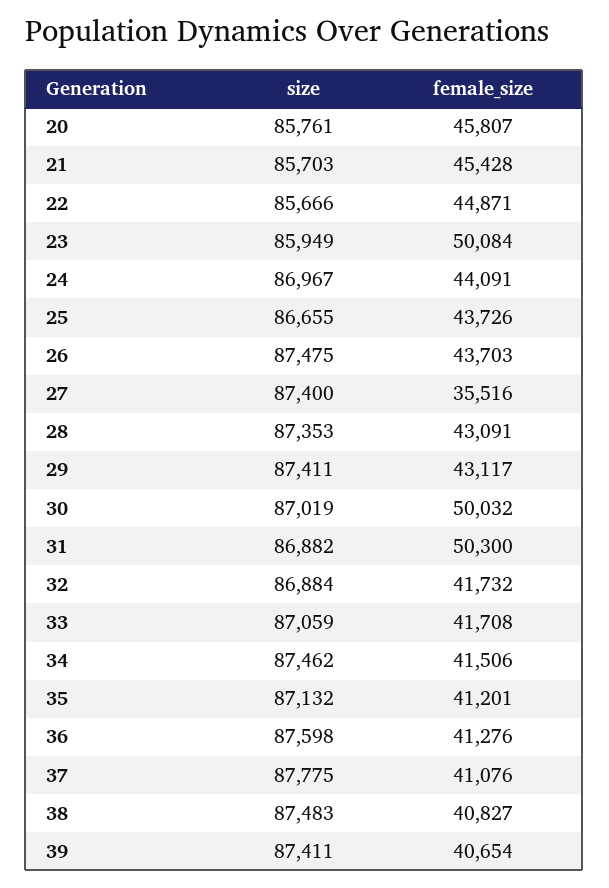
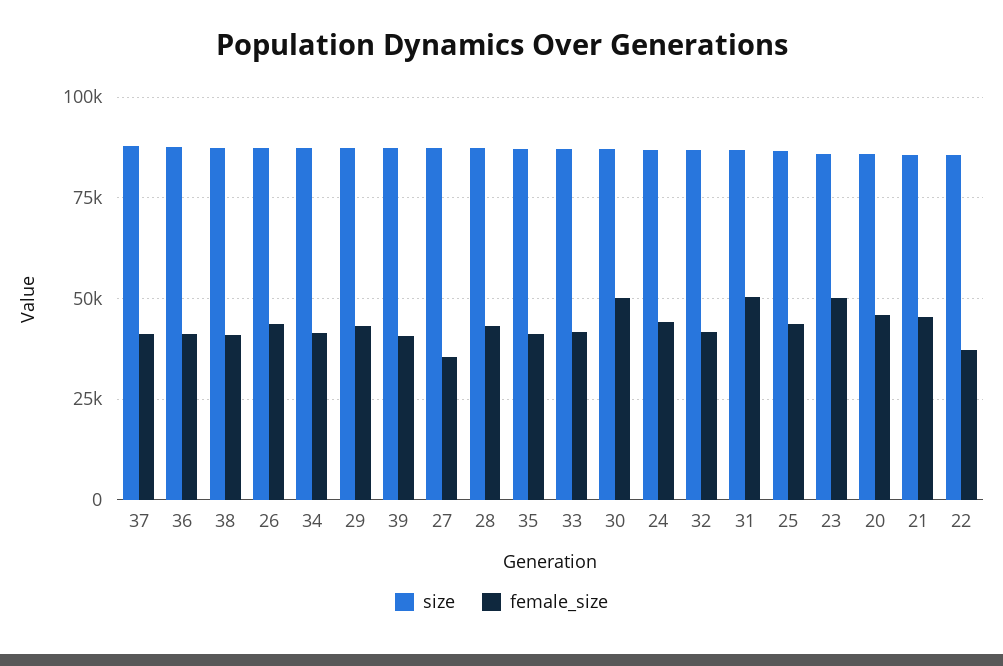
female_size, 22: 44871 -> 37500

